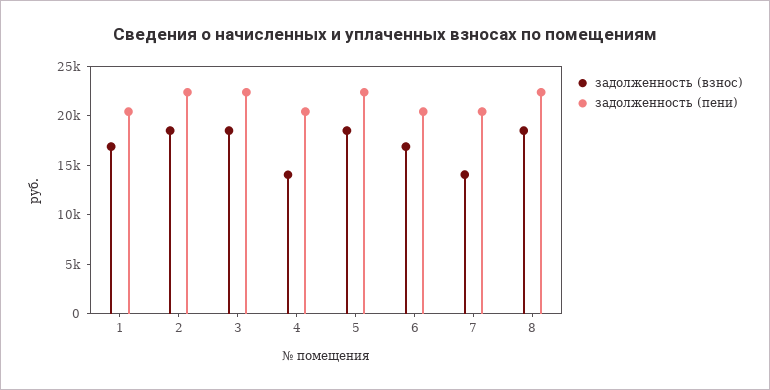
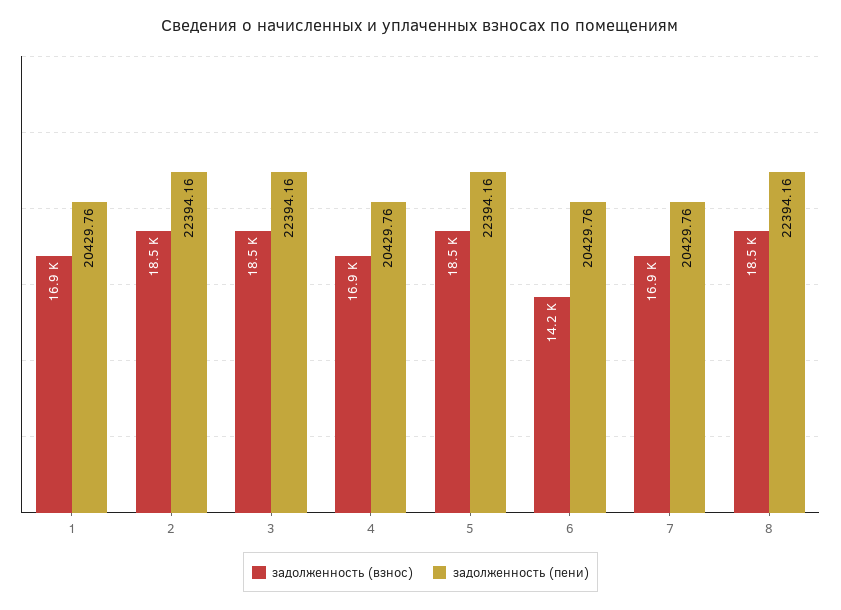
задолженность (взнос), 4: 14000 -> 16900
задолженность (взнос), 6: 17000 -> 14200
задолженность (взнос), 7: 14000 -> 16900

